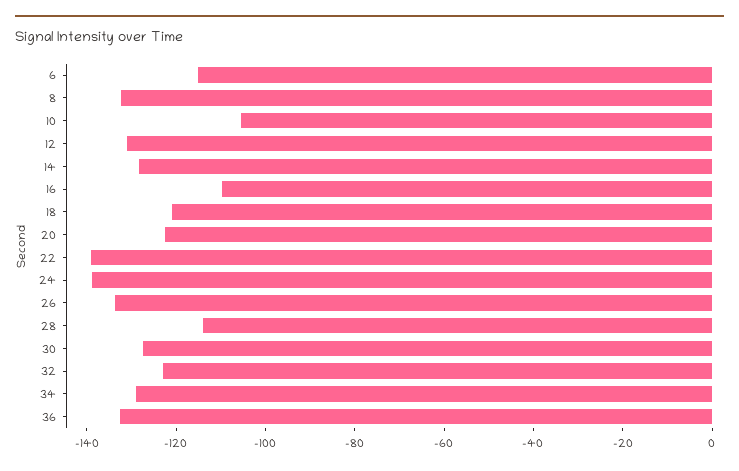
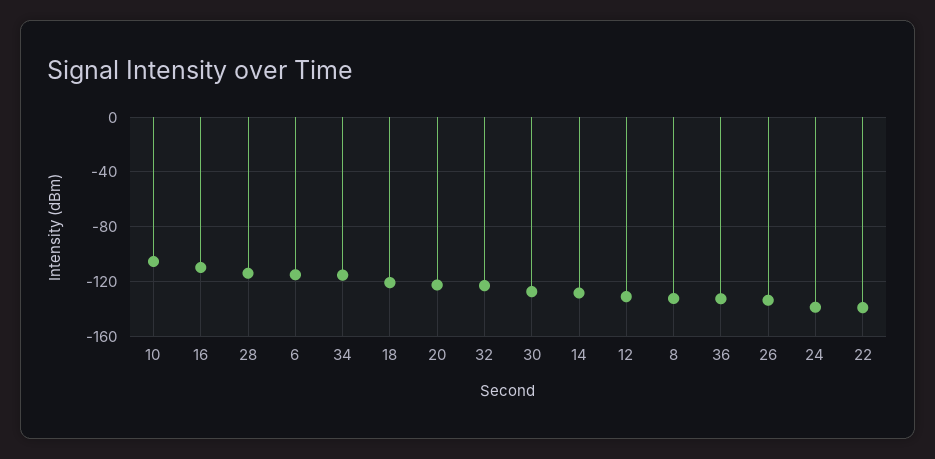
34: -130 -> -115

